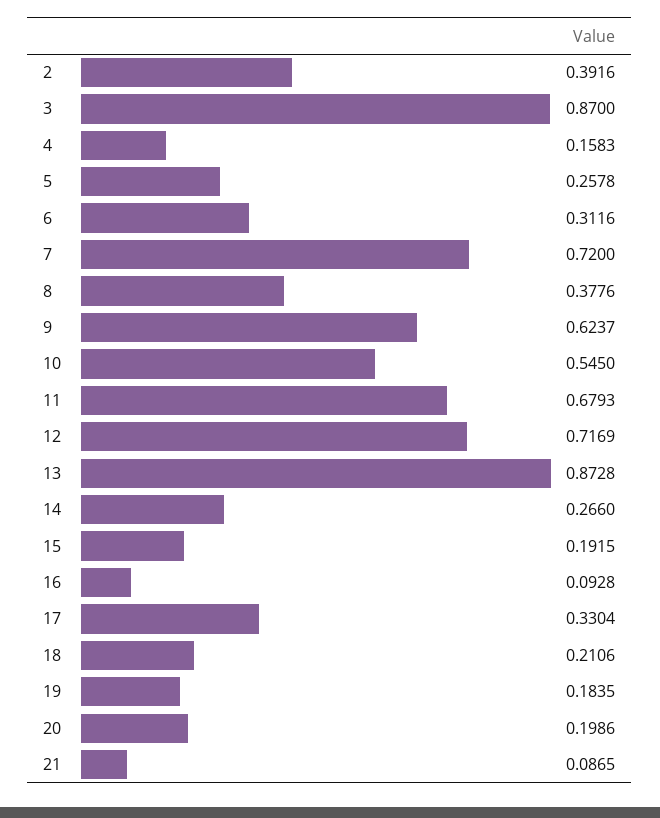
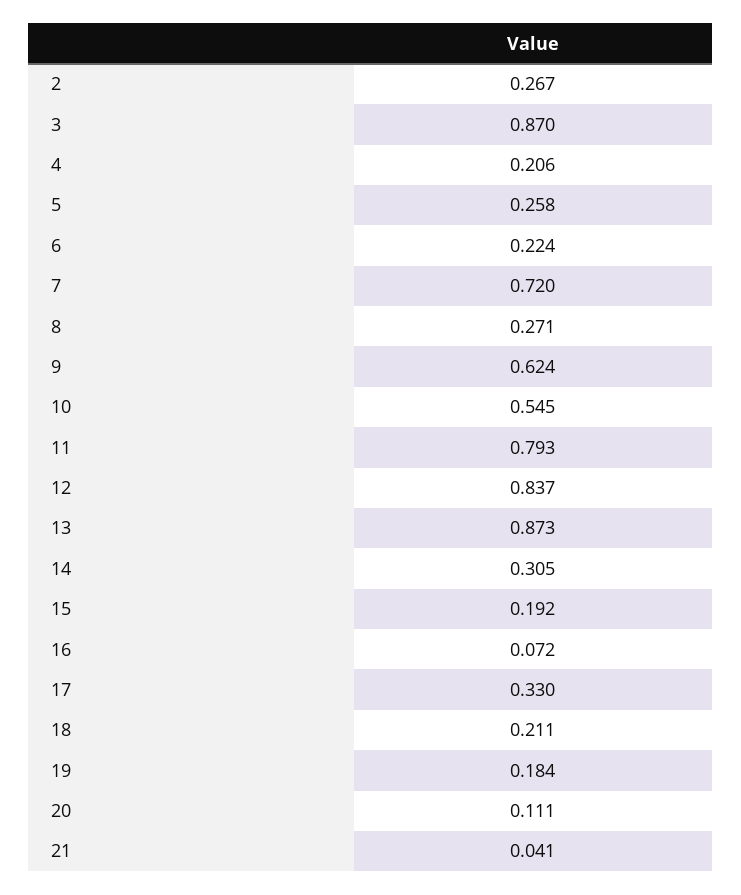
2: 0.3916 -> 0.267
4: 0.1583 -> 0.206
6: 0.3116 -> 0.224
8: 0.3776 -> 0.271
11: 0.6793 -> 0.793
12: 0.7169 -> 0.837
14: 0.266 -> 0.305
16: 0.0928 -> 0.072
20: 0.1986 -> 0.111
21: 0.0865 -> 0.041

